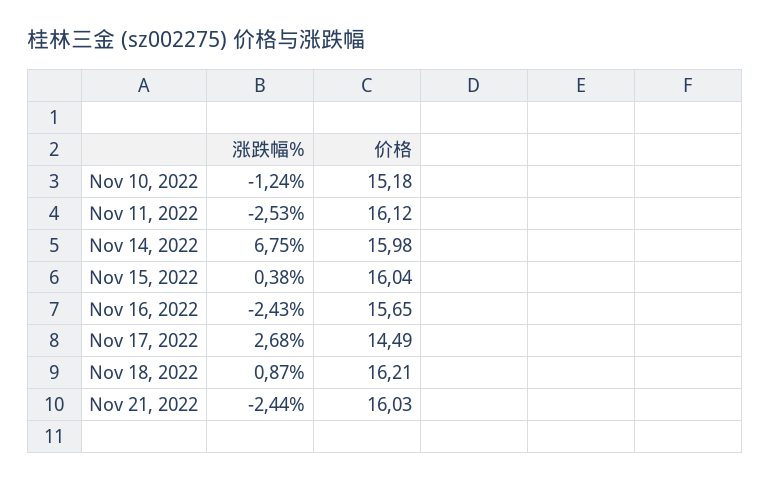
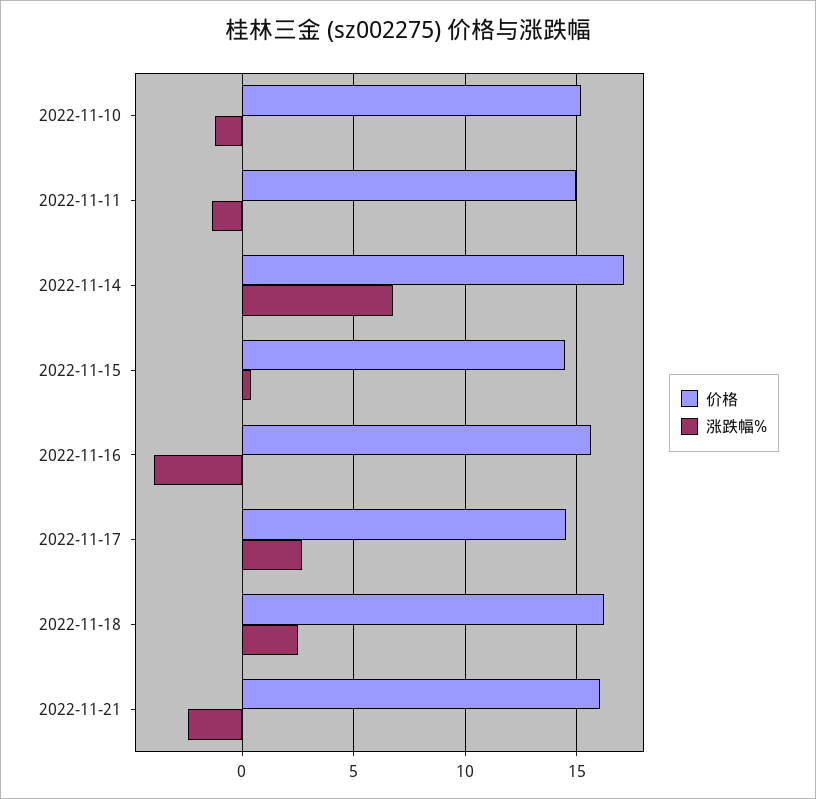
涨跌幅%, Nov 11, 2022: -2.53 -> -1.5
价格, Nov 11, 2022: 16.12 -> 15
价格, Nov 14, 2022: 15.98 -> 17
价格, Nov 15, 2022: 16.04 -> 14.5
涨跌幅%, Nov 16, 2022: -2.43 -> -4
涨跌幅%, Nov 18, 2022: 0.87 -> 2.5

